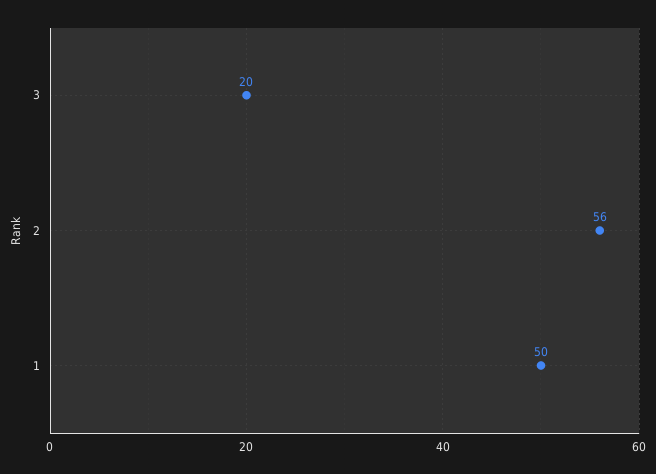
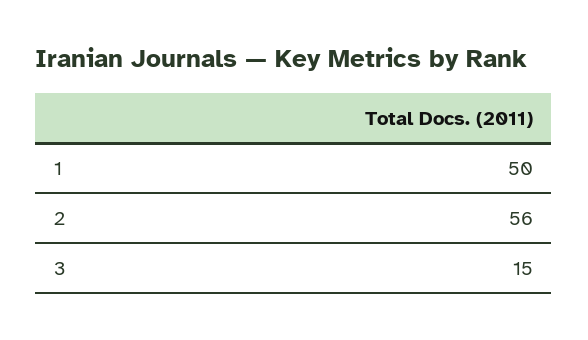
3: 20 -> 15

